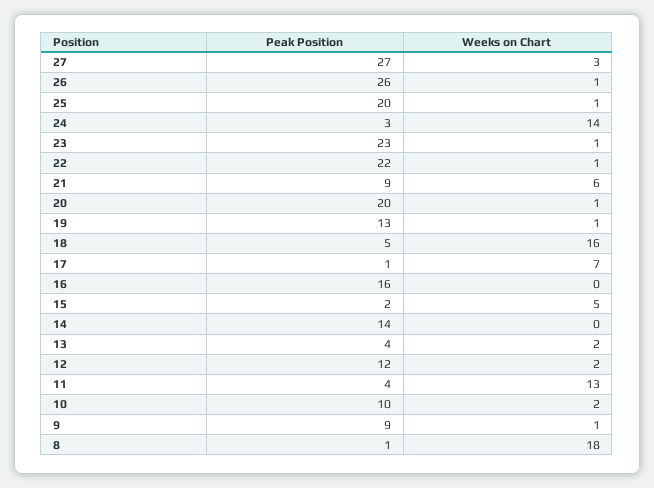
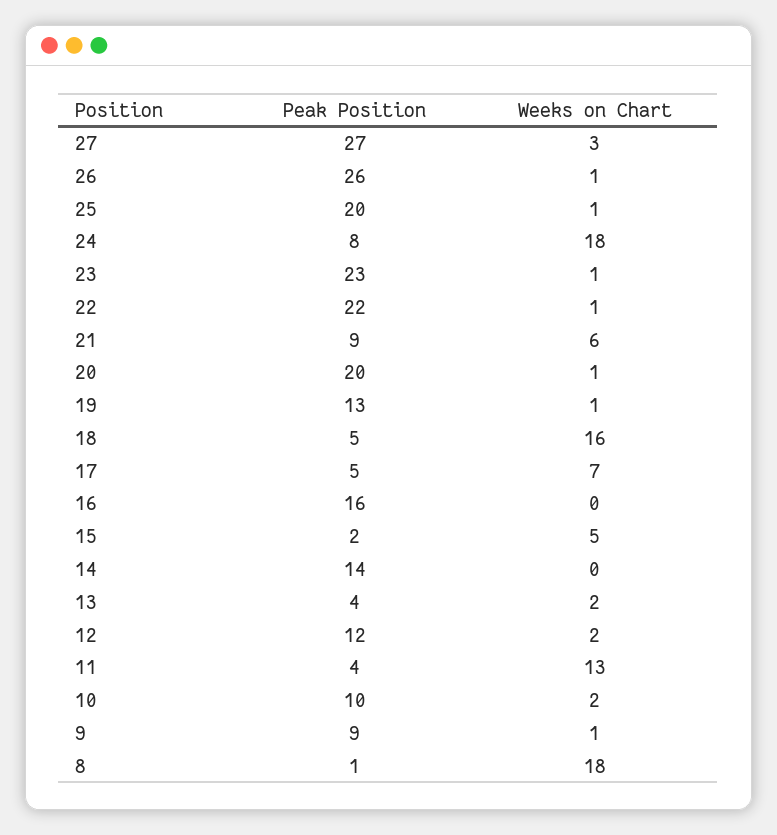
Peak Position, 24: 3 -> 8
Weeks on Chart, 24: 14 -> 18
Peak Position, 17: 1 -> 5

